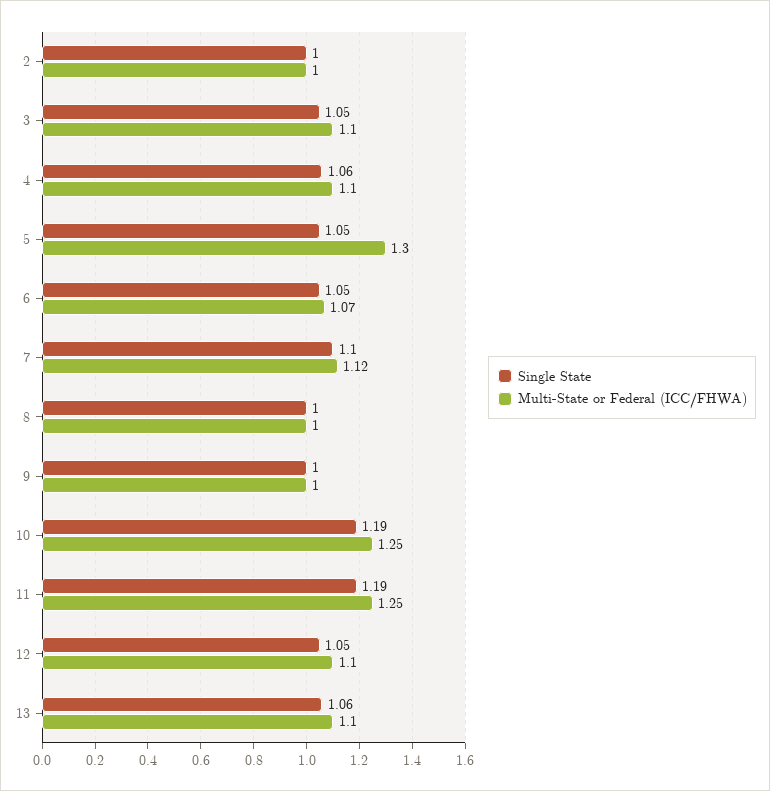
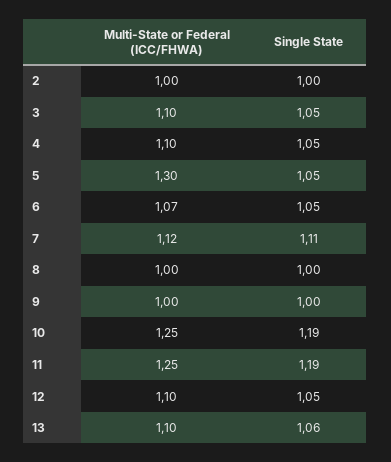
Single State, 4: 1.06 -> 1.05
Single State, 7: 1.1 -> 1.11

